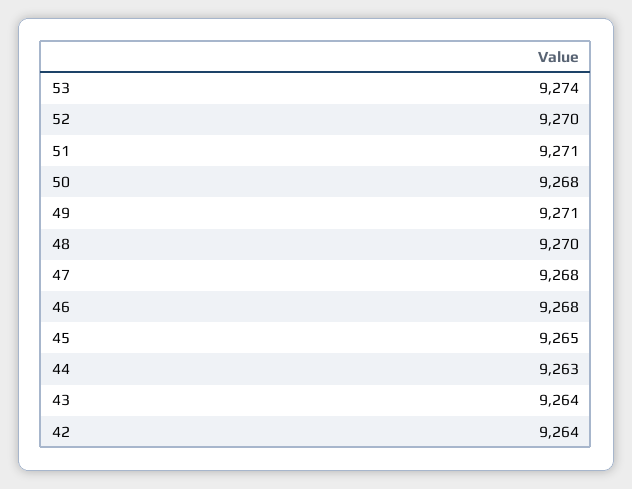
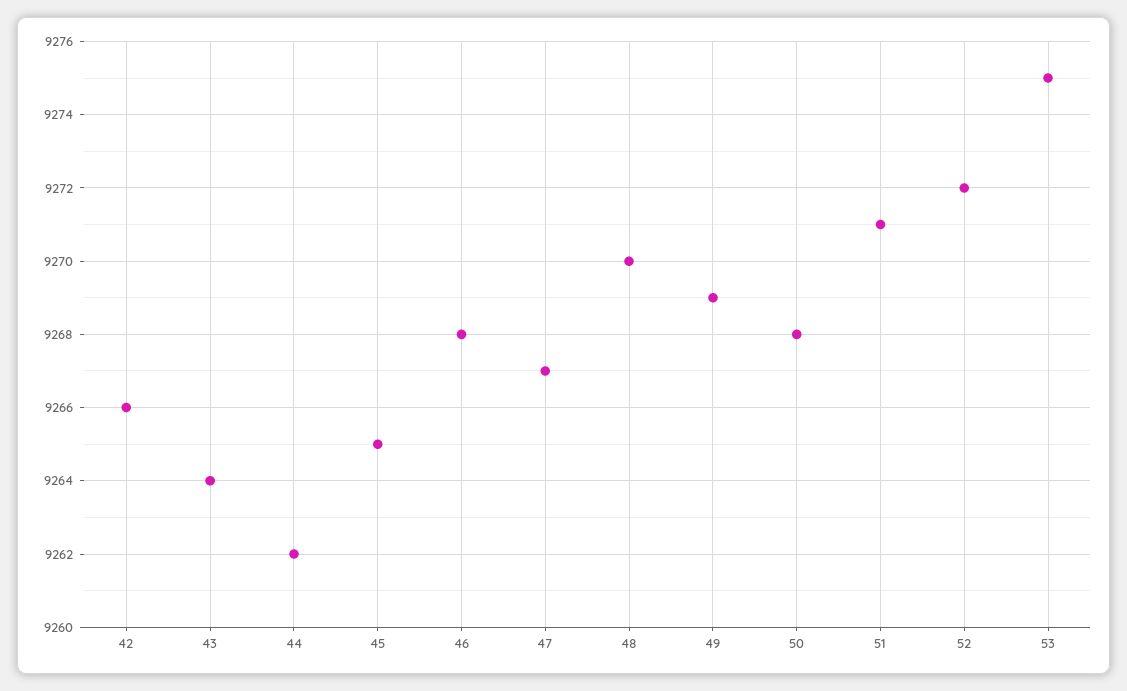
53: 9274 -> 9275
52: 9270 -> 9272
49: 9271 -> 9269
47: 9268 -> 9267
44: 9263 -> 9262
42: 9264 -> 9266

